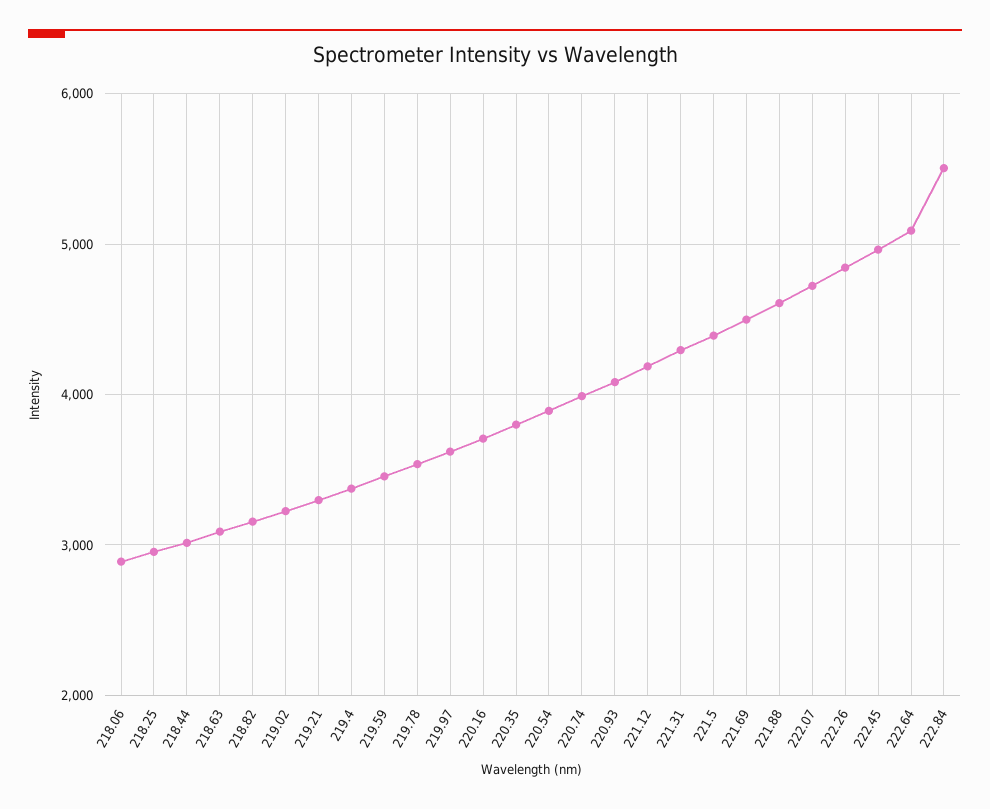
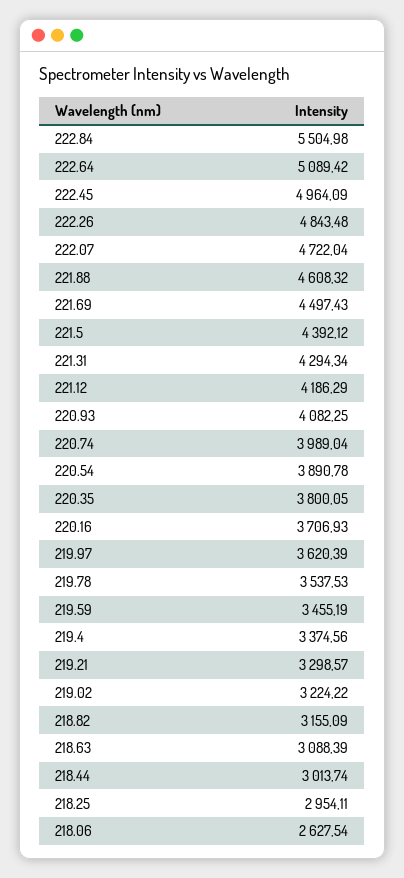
218.06: 2900 -> 2627.54

